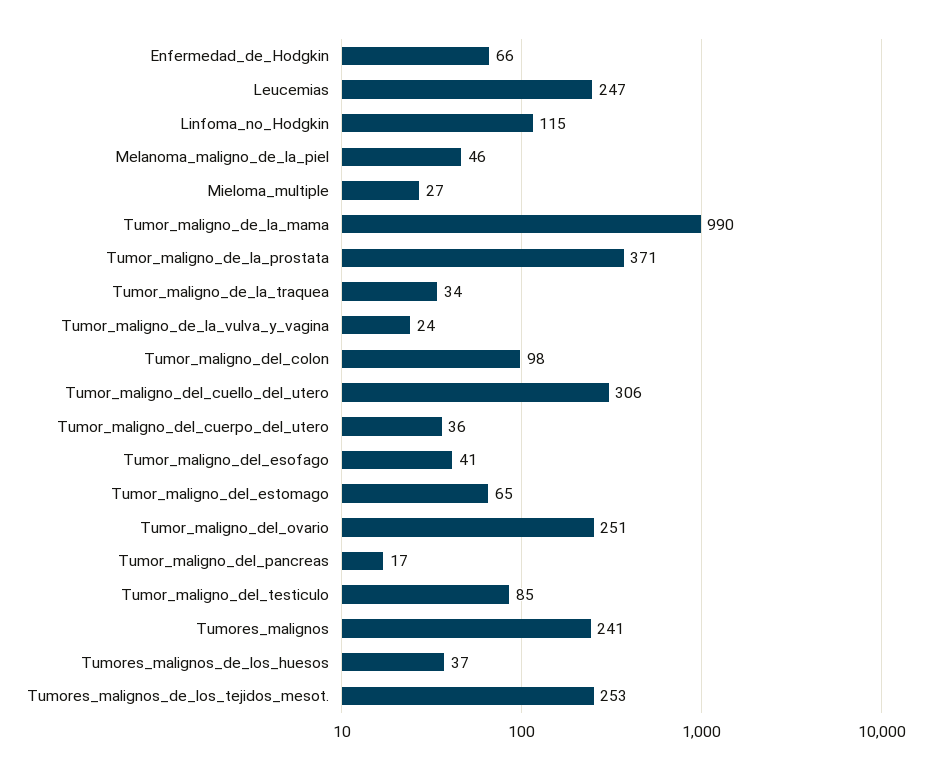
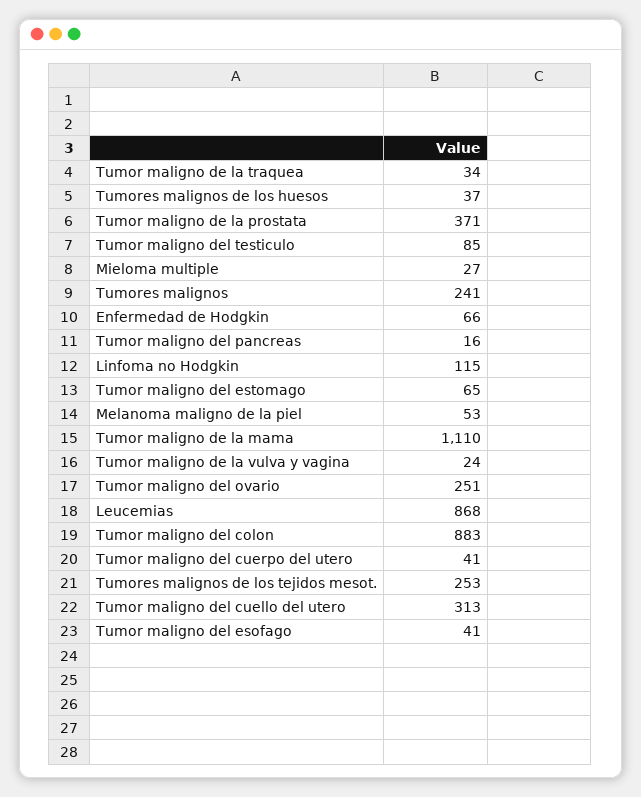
Leucemias: 247 -> 868
Melanoma_maligno_de_la_piel: 46 -> 53
Tumor_maligno_de_la_mama: 990 -> 1110
Tumor_maligno_del_colon: 98 -> 883
Tumor_maligno_del_cuello_del_utero: 306 -> 313
Tumor_maligno_del_cuerpo_del_utero: 36 -> 41
Tumor_maligno_del_pancreas: 17 -> 16

